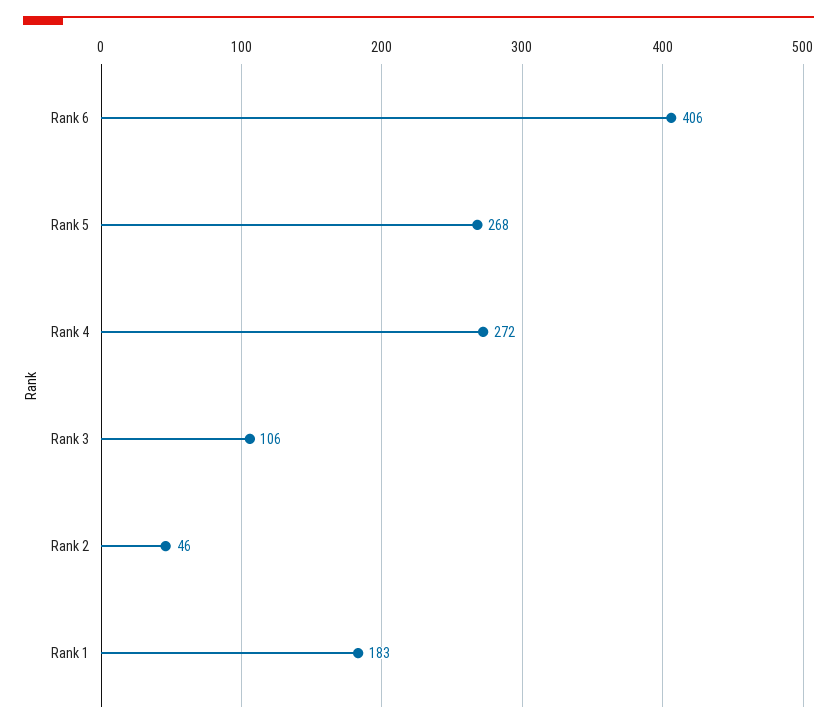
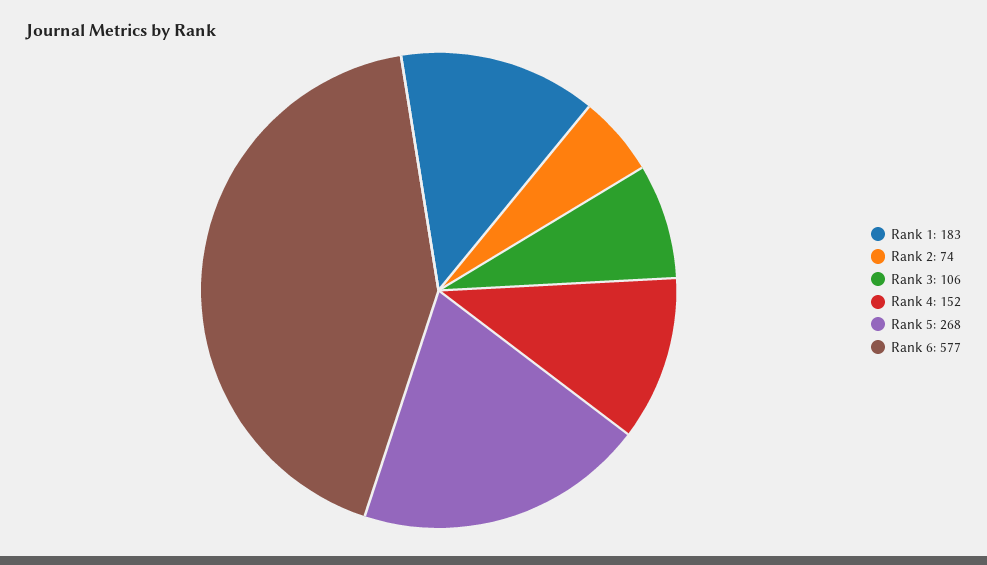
Rank 6: 406 -> 577
Rank 4: 272 -> 152
Rank 2: 46 -> 74

